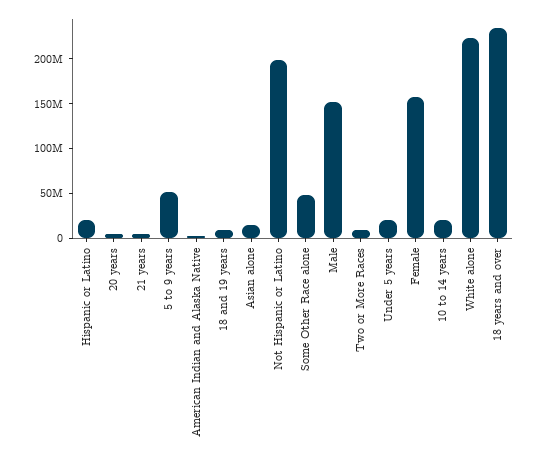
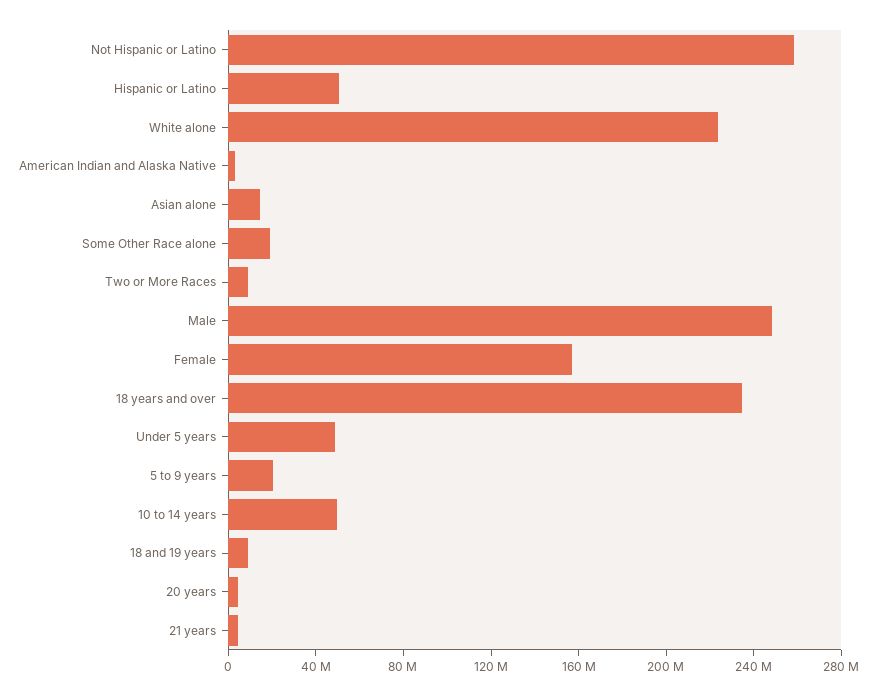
Hispanic or Latino: 20000000 -> 50000000
5 to 9 years: 50000000 -> 20000000
Not Hispanic or Latino: 200000000 -> 260000000
Some Other Race alone: 50000000 -> 20000000
Male: 150000000 -> 250000000
Under 5 years: 20000000 -> 50000000
10 to 14 years: 20000000 -> 50000000

